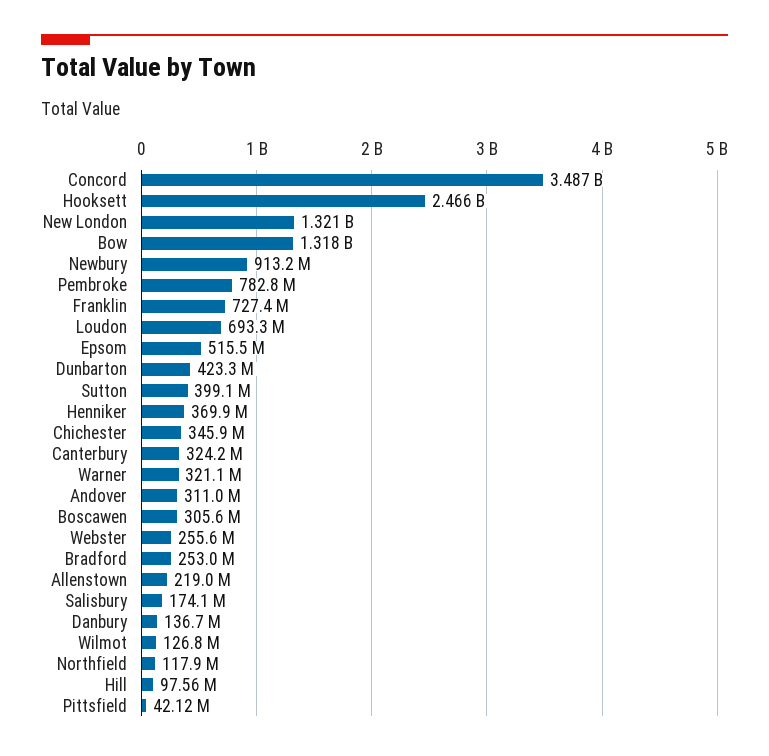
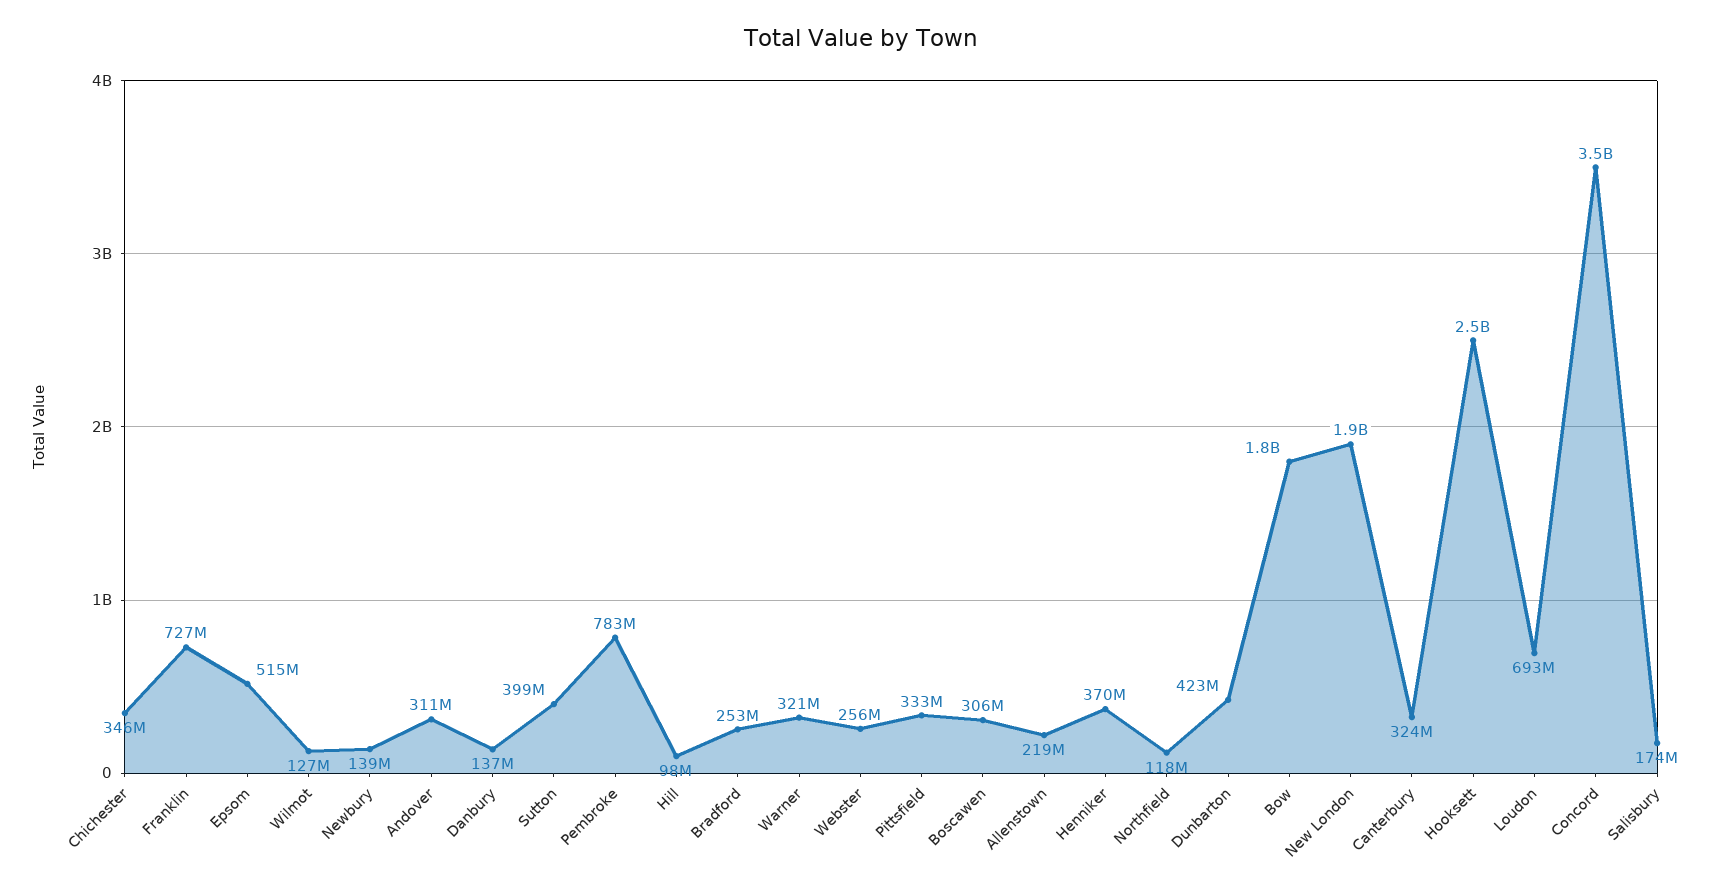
New London: 1321000000 -> 1900000000
Bow: 1318000000 -> 1800000000
Newbury: 913200000 -> 139000000
Pittsfield: 42120000 -> 333000000

